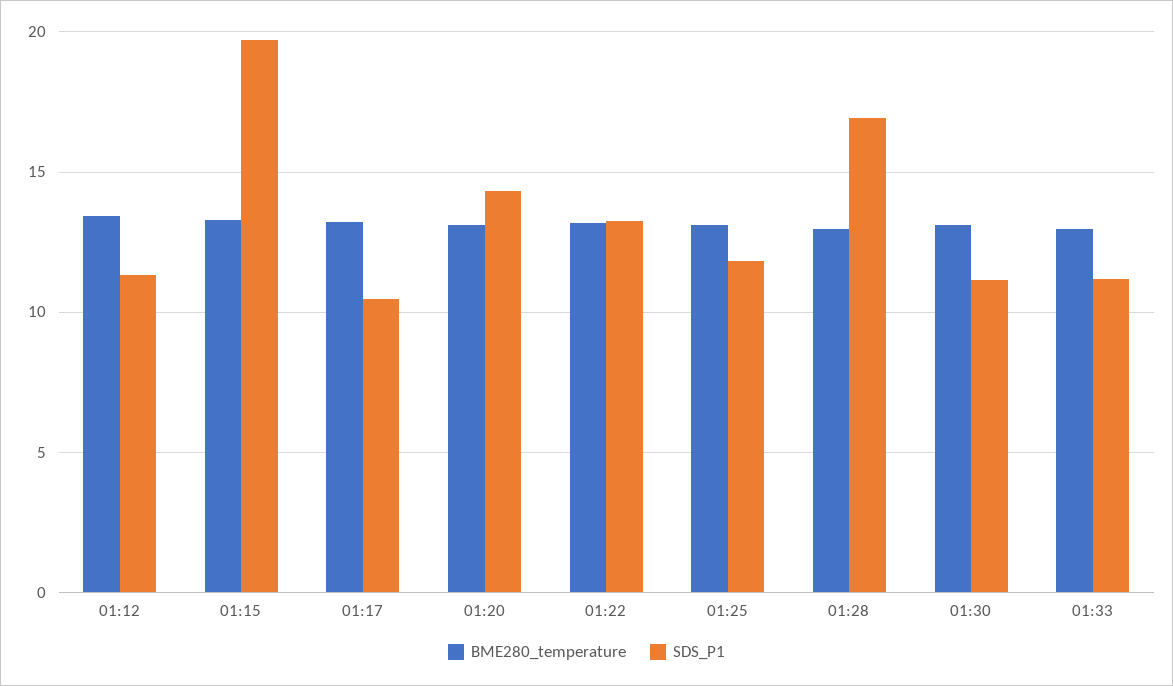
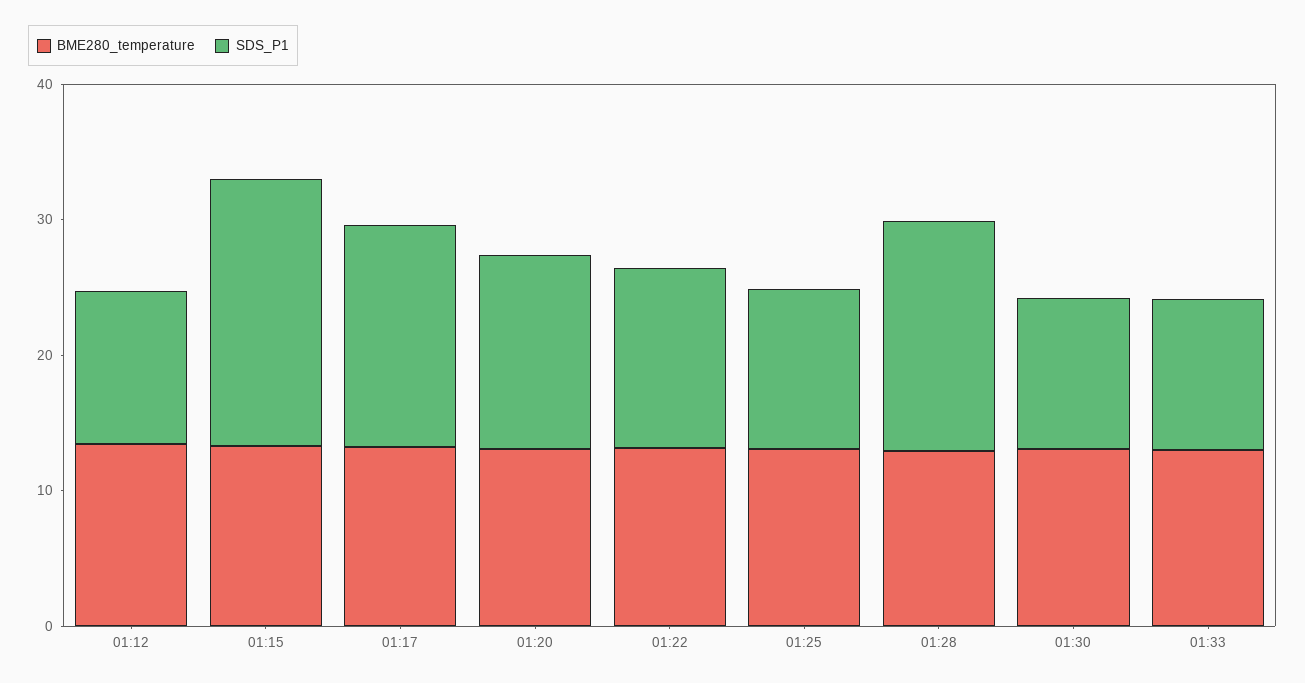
SDS_P1, 01:17: 10.5 -> 16

